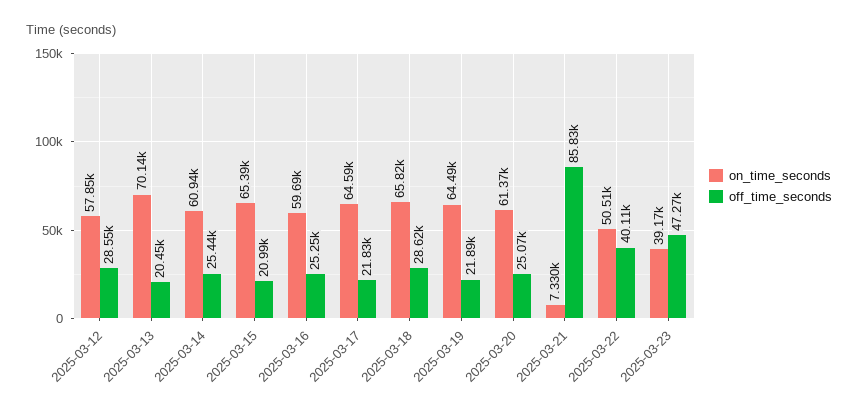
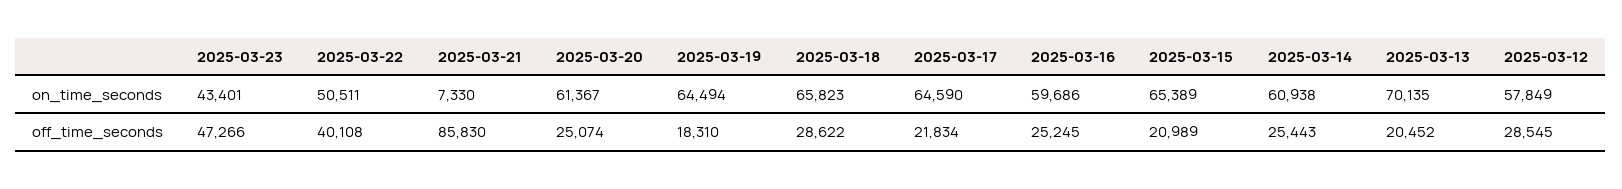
off_time_seconds, 2025-03-19: 21890 -> 18310
on_time_seconds, 2025-03-23: 39170 -> 43401

